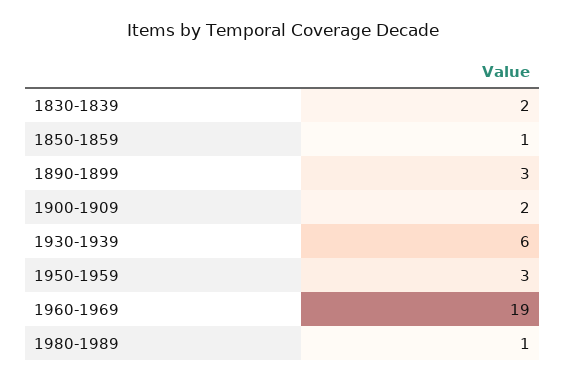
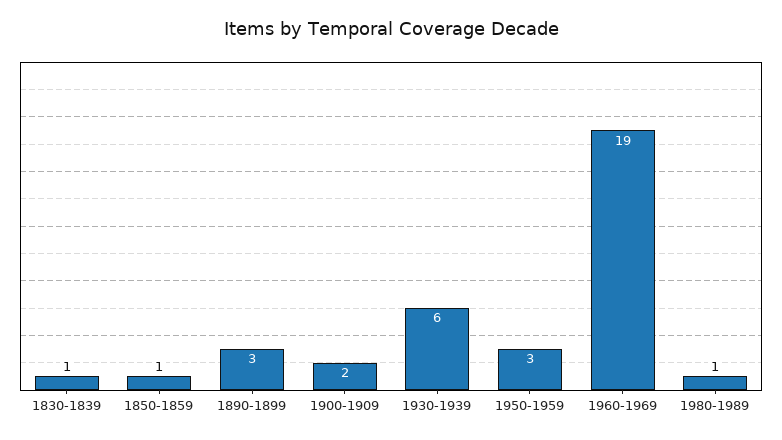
1830-1839: 2 -> 1

